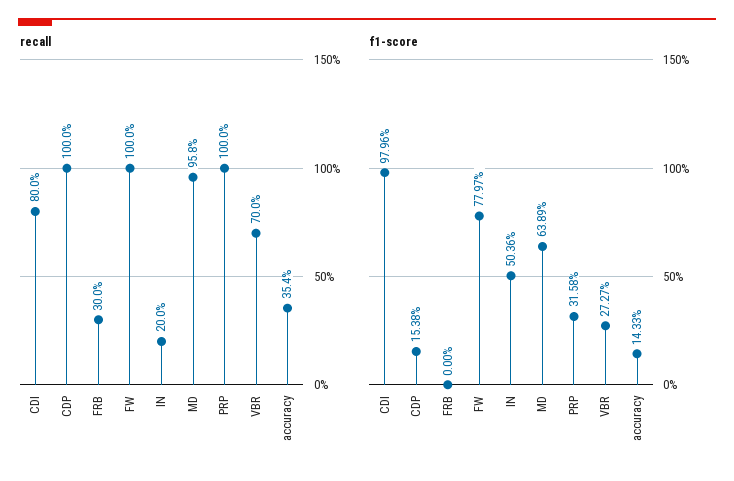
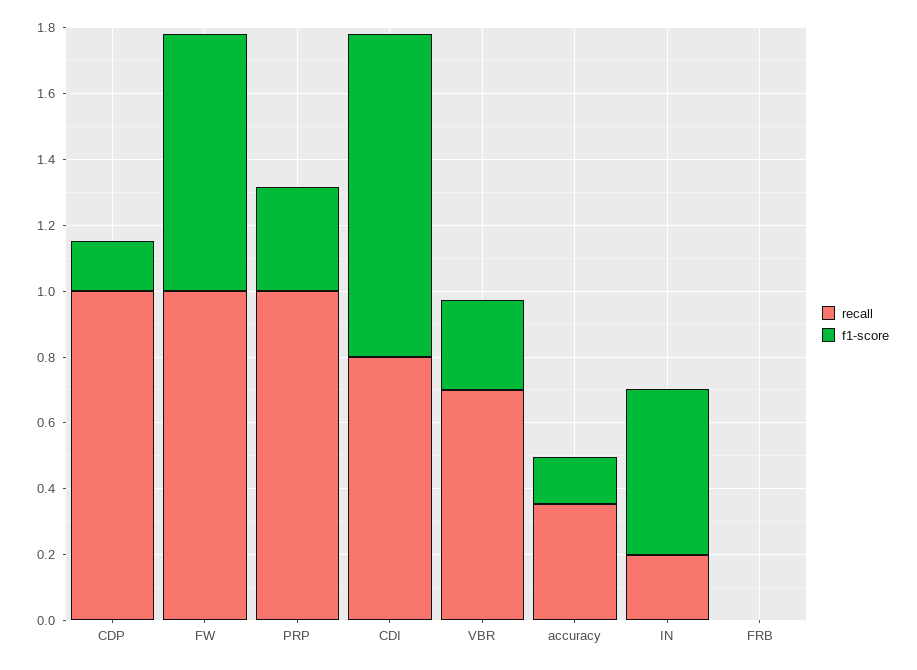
recall, FRB: 0.3 -> 0
recall, MD: 0.958 -> none
f1-score, MD: 0.6389 -> none

